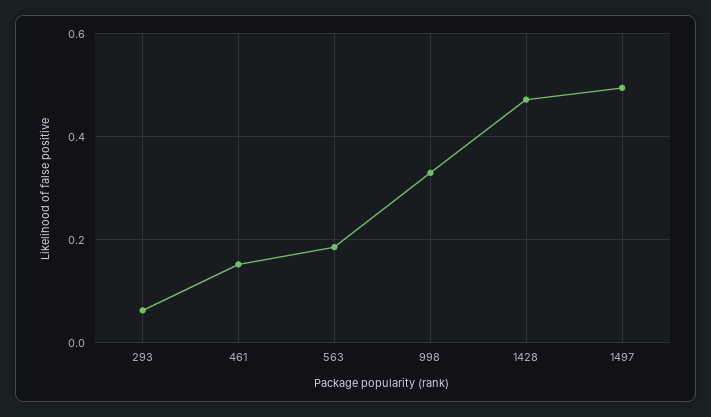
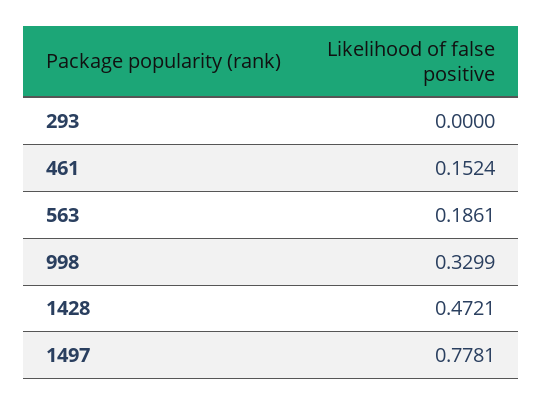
293: 0.06 -> 0
1497: 0.5 -> 0.7781

